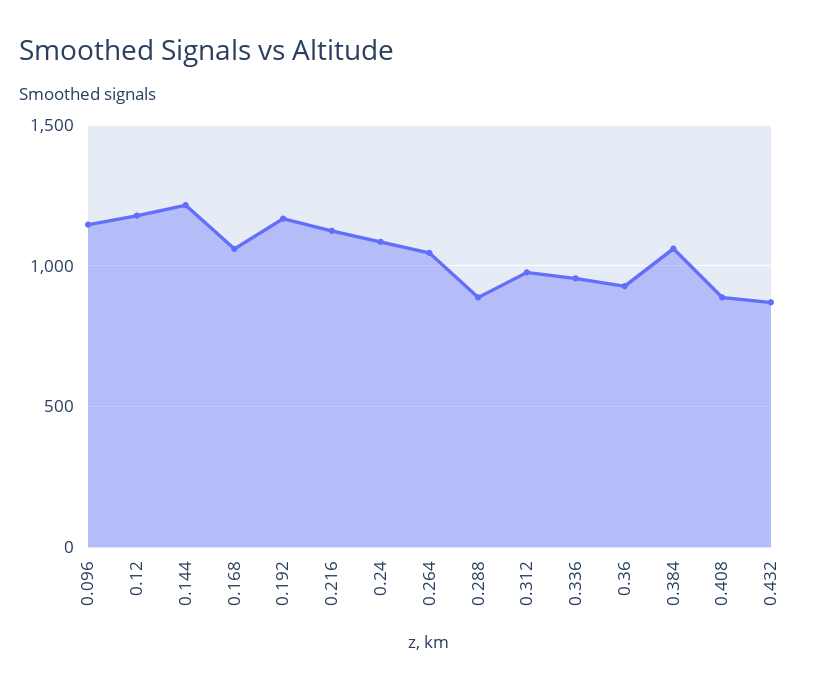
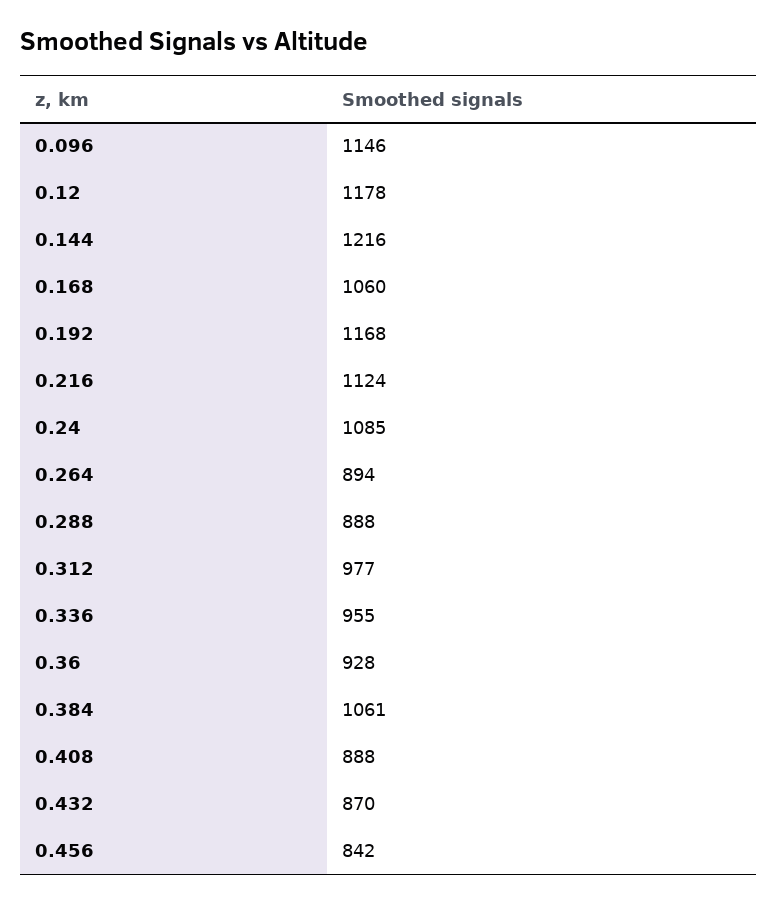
0.264: 1050 -> 894
0.456: none -> 842

